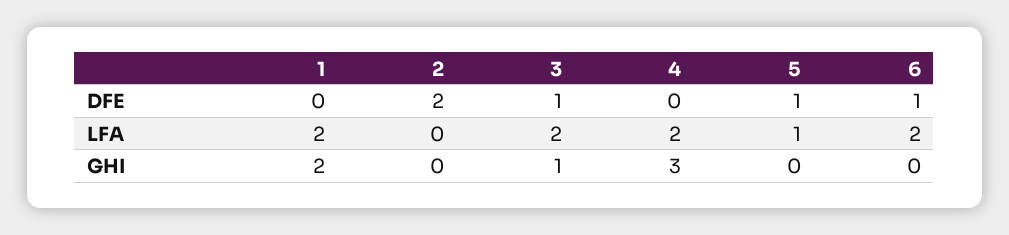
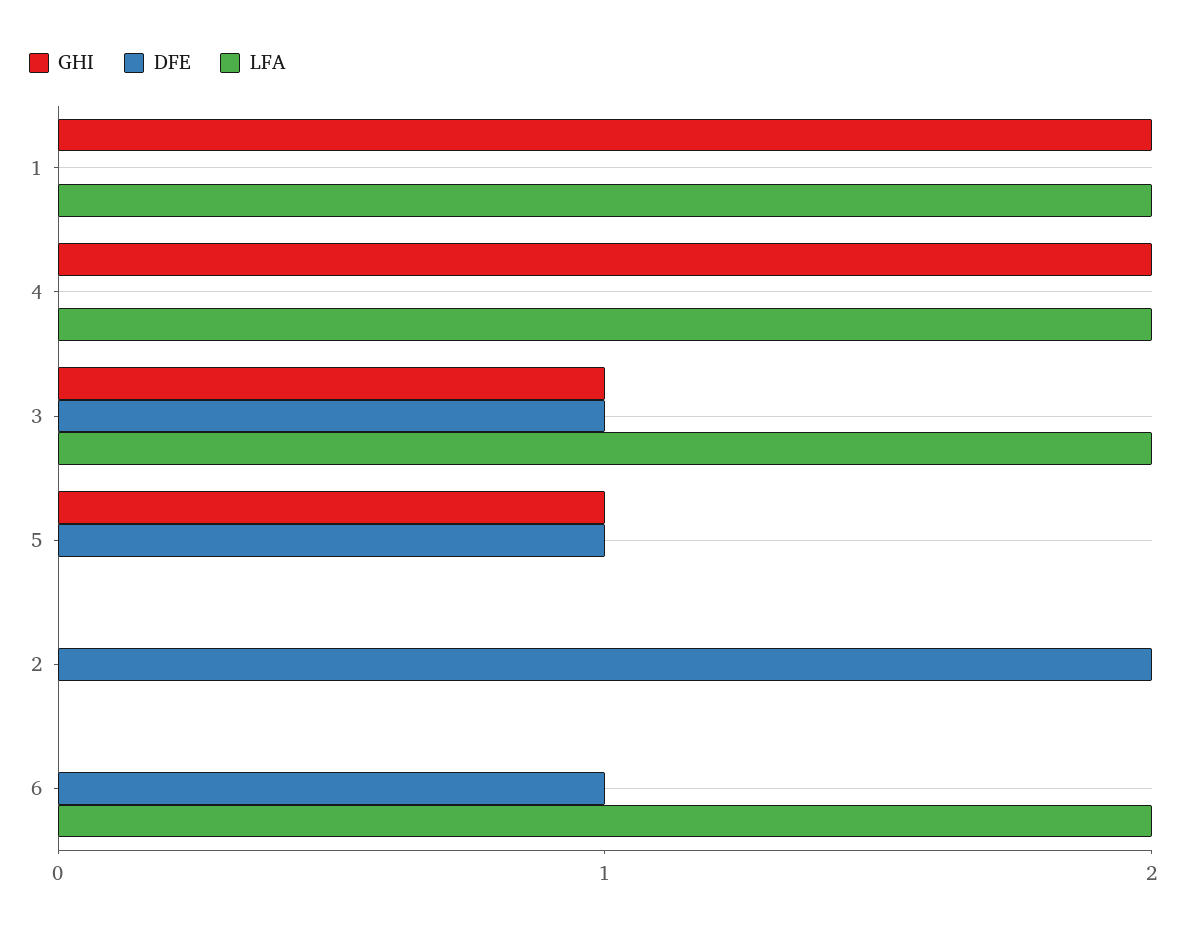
LFA, 5: 1 -> 0
GHI, 4: 3 -> 2
GHI, 5: 0 -> 1

